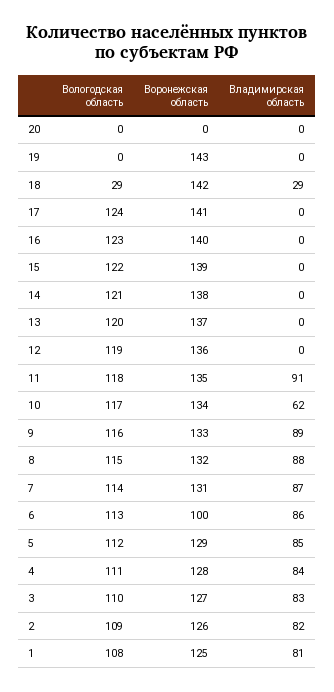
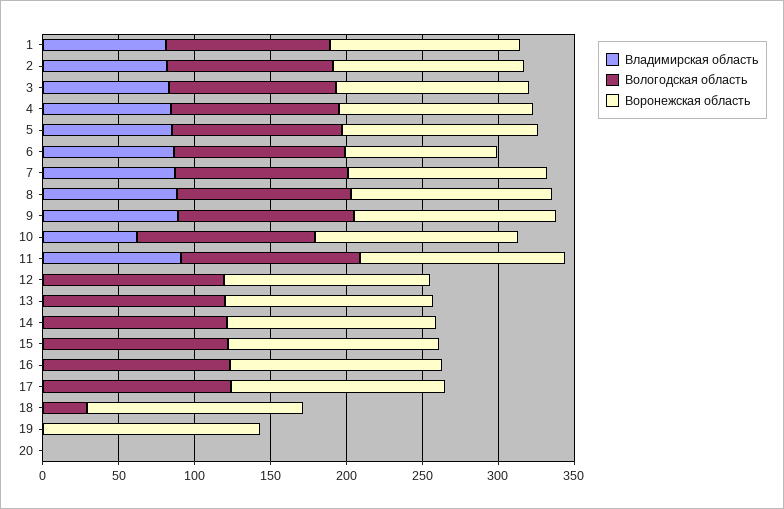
Владимирская область, 18: 29 -> 0

